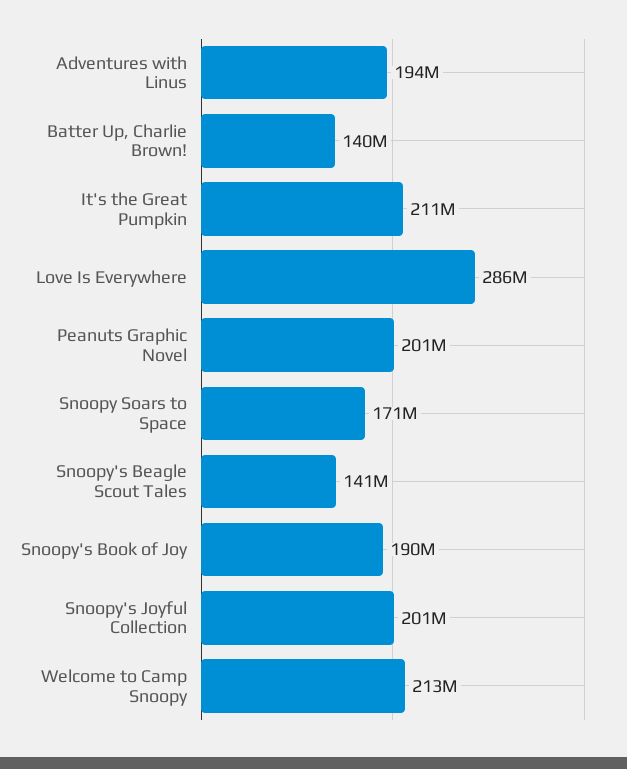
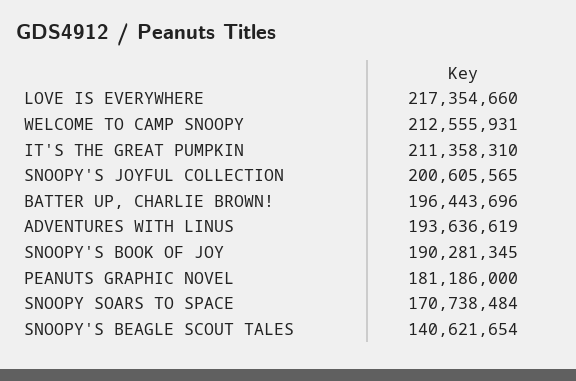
Batter Up, Charlie Brown!: 140000000 -> 196443696
Love Is Everywhere: 286000000 -> 217354660
Peanuts Graphic Novel: 201000000 -> 181186000

